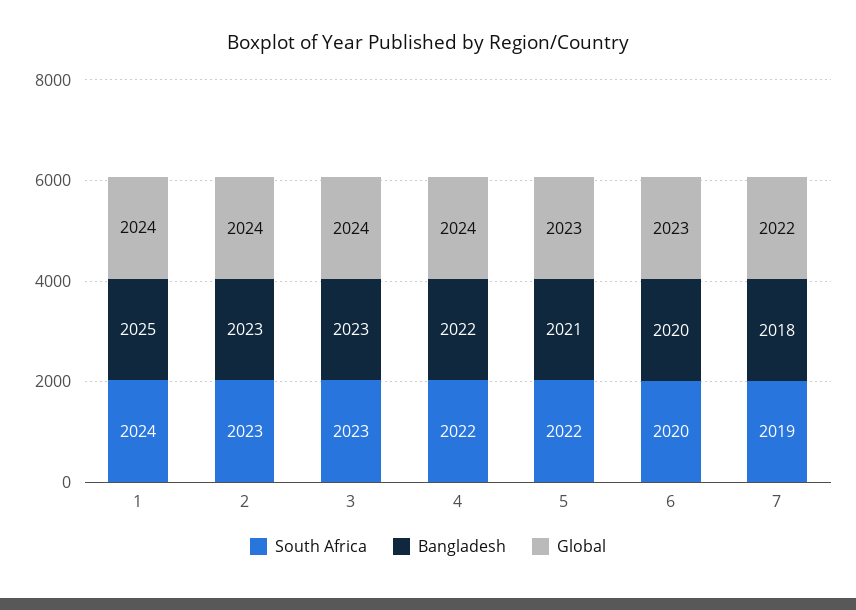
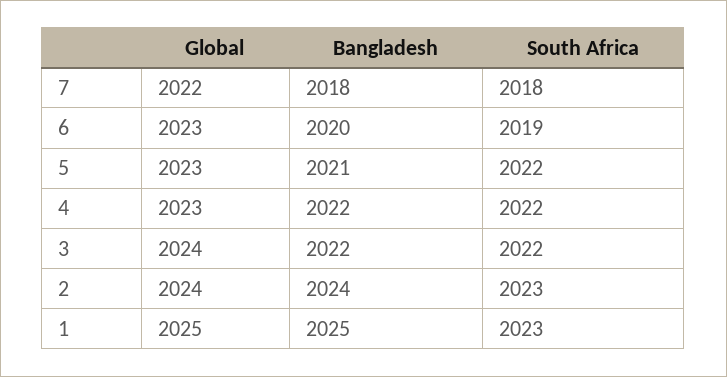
South Africa, 1: 2024 -> 2023
Global, 1: 2024 -> 2025
Bangladesh, 2: 2023 -> 2024
South Africa, 3: 2023 -> 2022
Bangladesh, 3: 2023 -> 2022
Global, 4: 2024 -> 2023
South Africa, 6: 2020 -> 2019
South Africa, 7: 2019 -> 2018

